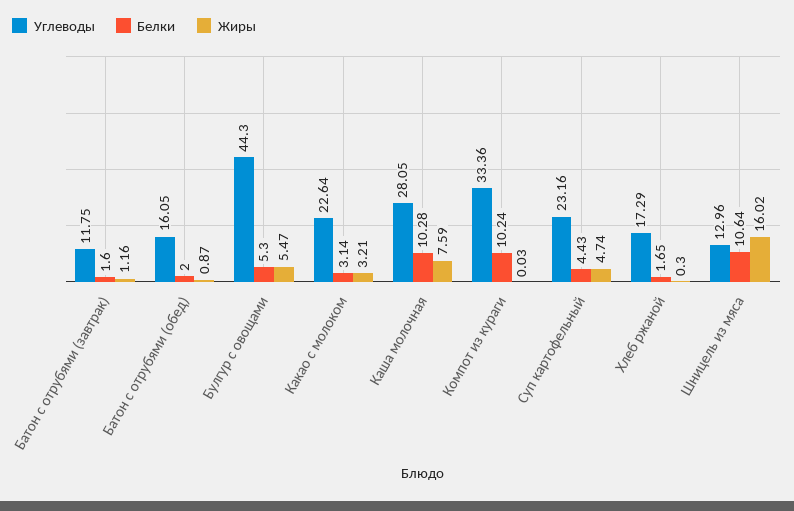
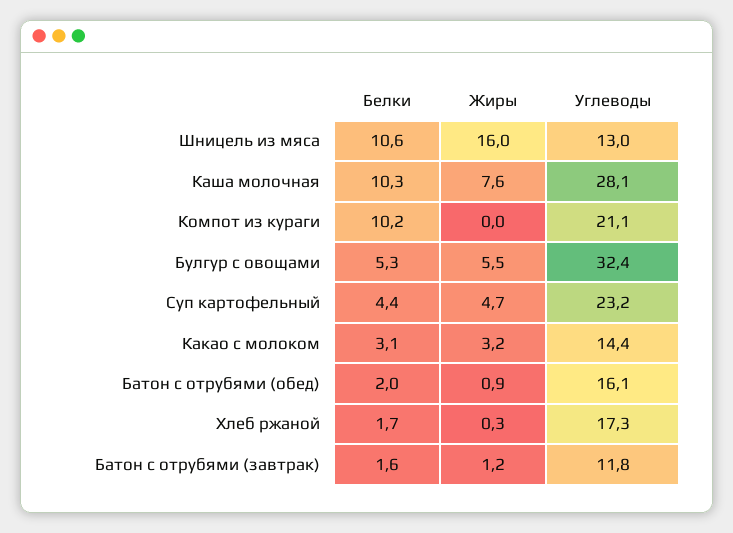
Углеводы, Булгур с овощами: 44.3 -> 32.4
Углеводы, Какао с молоком: 22.64 -> 14.4
Углеводы, Компот из кураги: 33.36 -> 21.1

